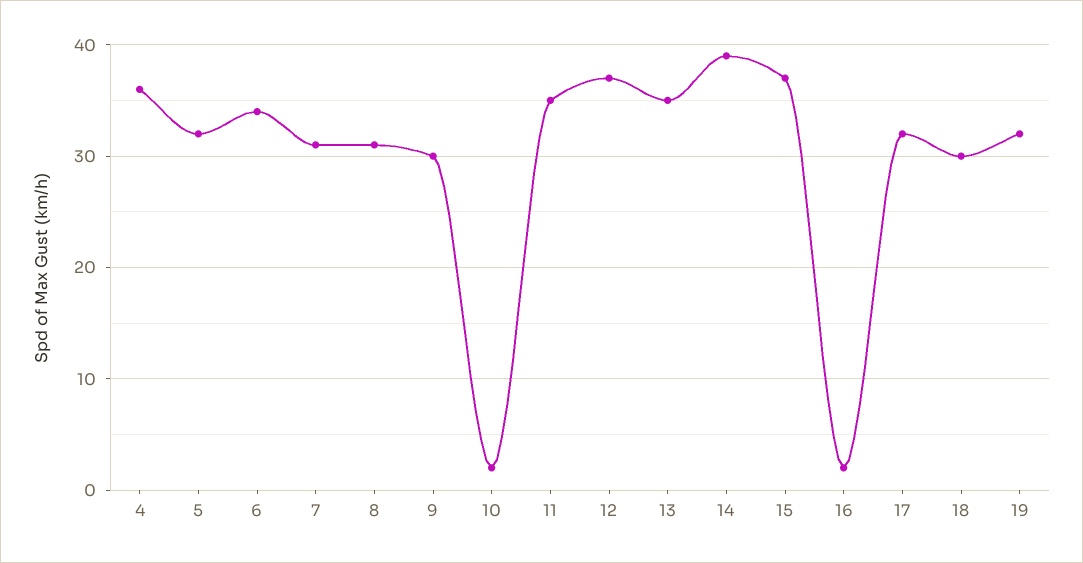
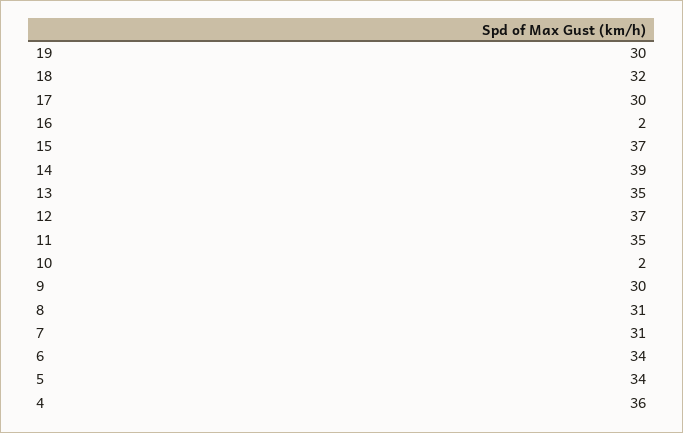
5: 32 -> 34
17: 32 -> 30
18: 30 -> 32
19: 32 -> 30

